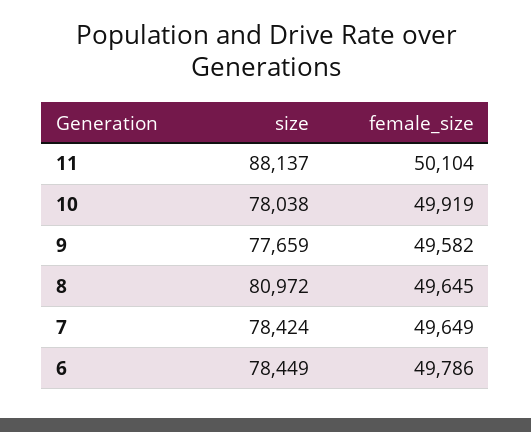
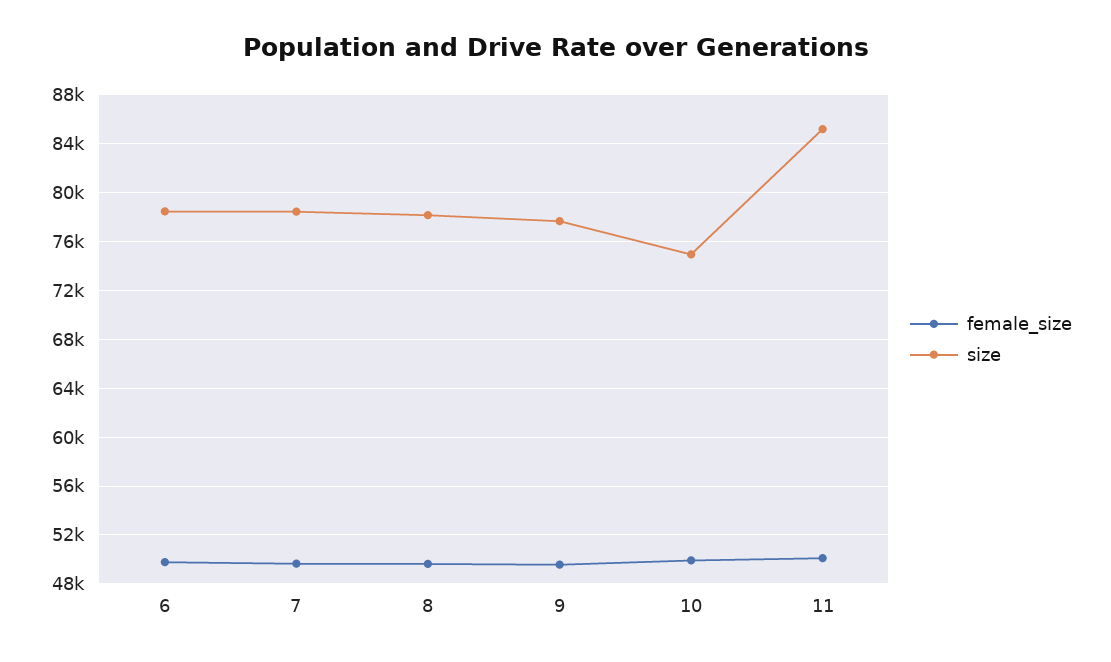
size, 11: 88137 -> 85000
size, 10: 78038 -> 75000
size, 8: 80972 -> 78000

